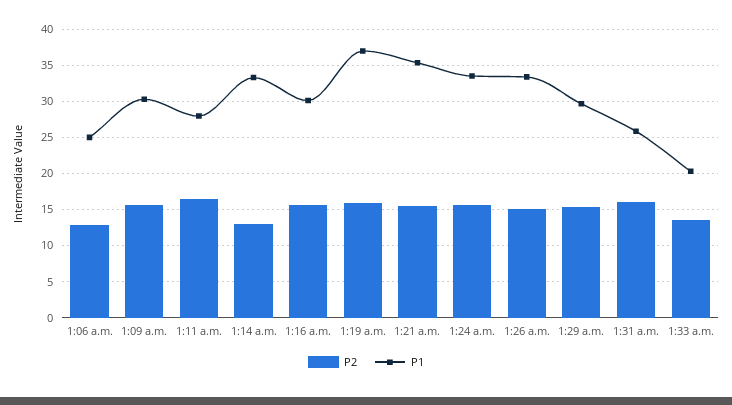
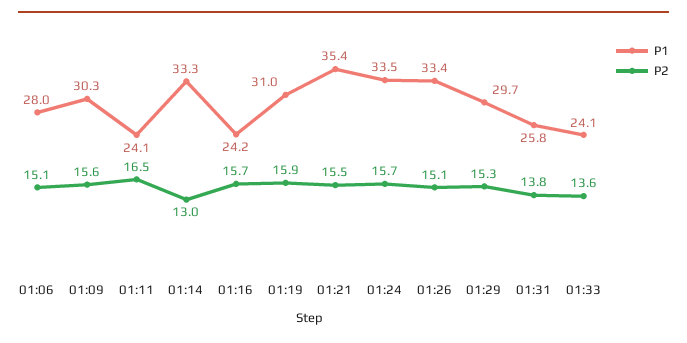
P2, 1:06 a.m.: 13 -> 15.1
P1, 1:06 a.m.: 25 -> 28
P1, 1:11 a.m.: 28 -> 24.1
P1, 1:16 a.m.: 30 -> 24.2
P1, 1:19 a.m.: 37 -> 31
P2, 1:31 a.m.: 16 -> 13.8
P1, 1:33 a.m.: 20 -> 24.1

